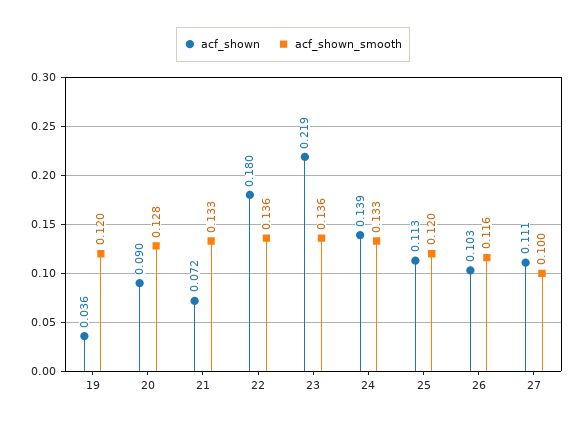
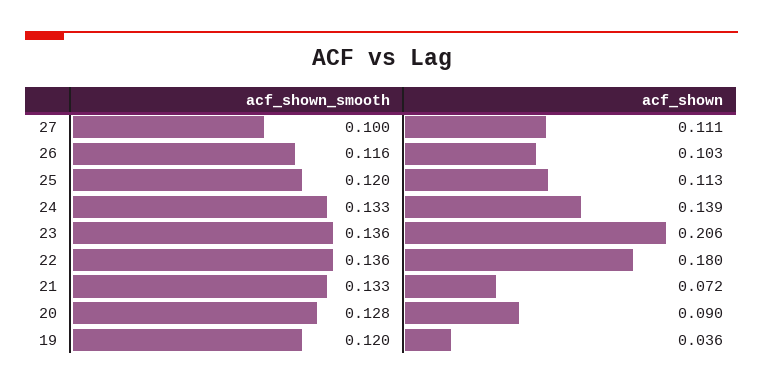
acf_shown, 23: 0.219 -> 0.206

